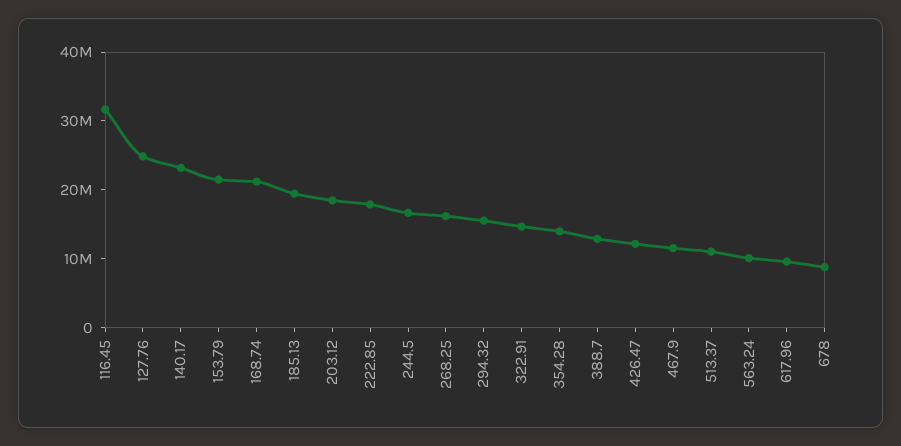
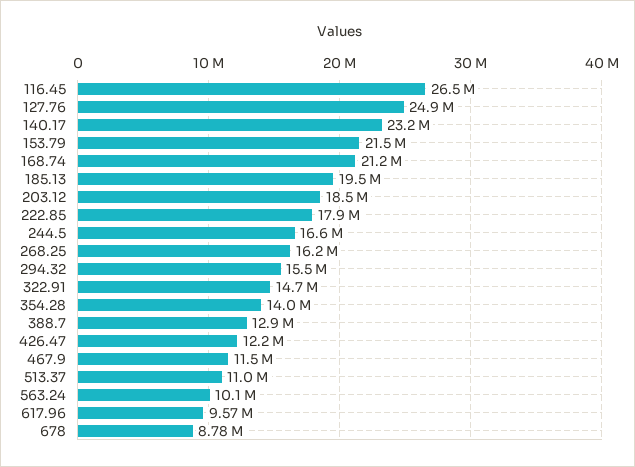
116.45: 32000000 -> 26500000

